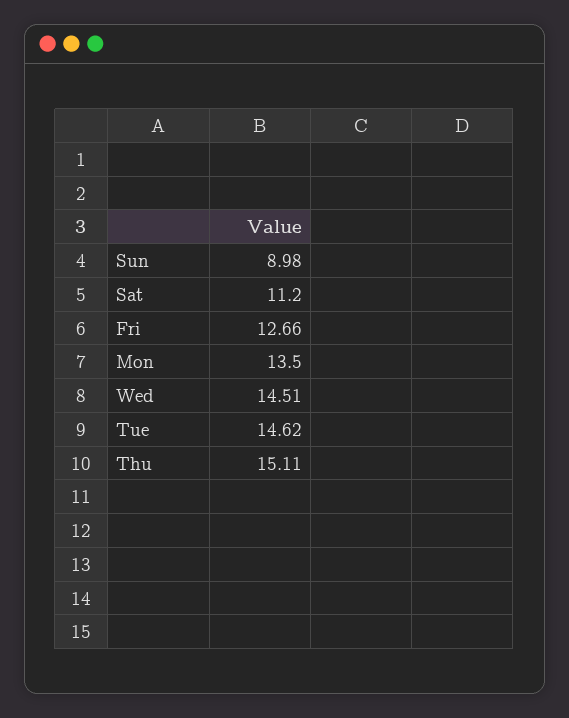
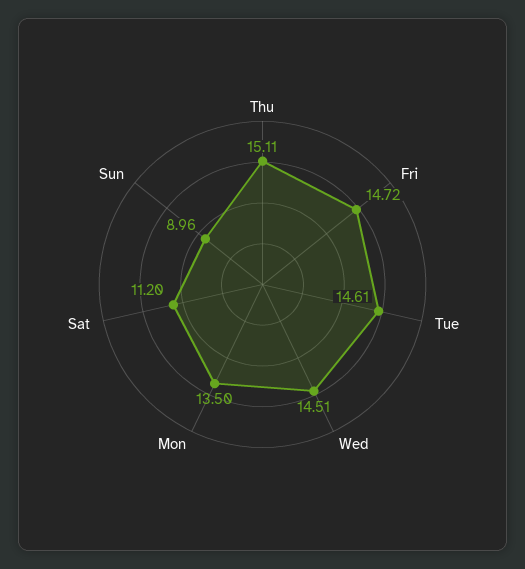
Sun: 8.98 -> 8.96
Fri: 12.66 -> 14.72
Tue: 14.62 -> 14.61

